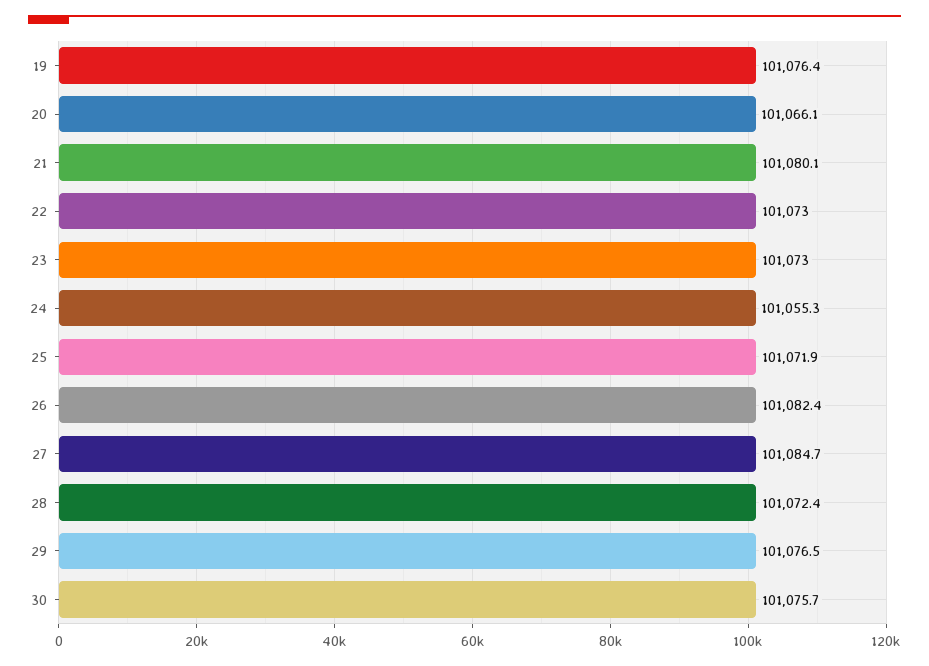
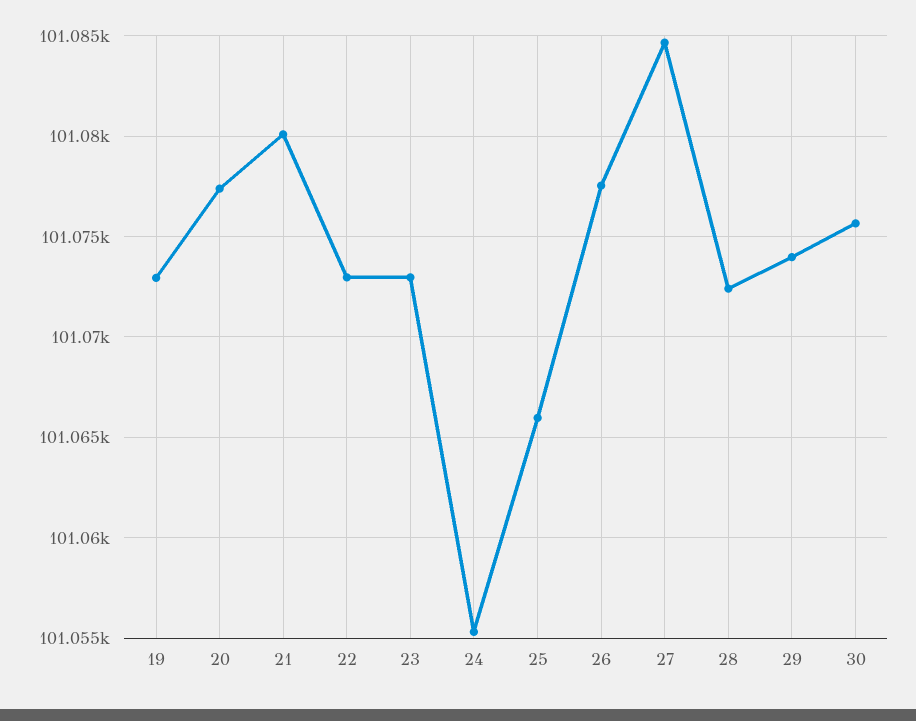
19: 101076.4 -> 101073
20: 101066.1 -> 101077.5
25: 101071.9 -> 101066
26: 101082.4 -> 101077.5
29: 101076.5 -> 101074

